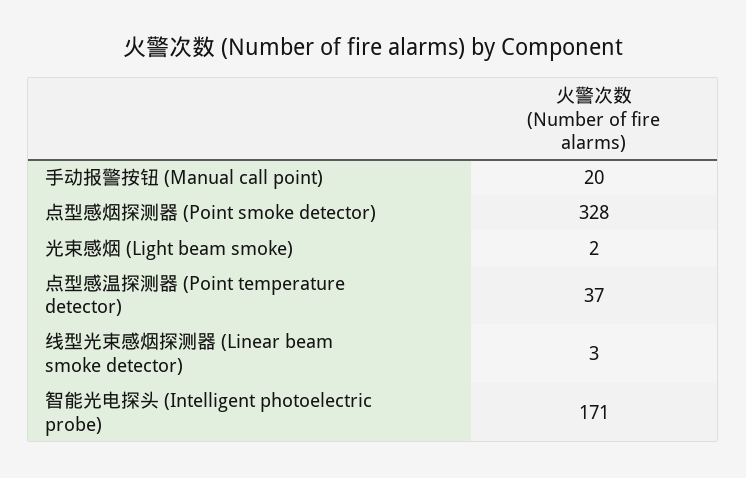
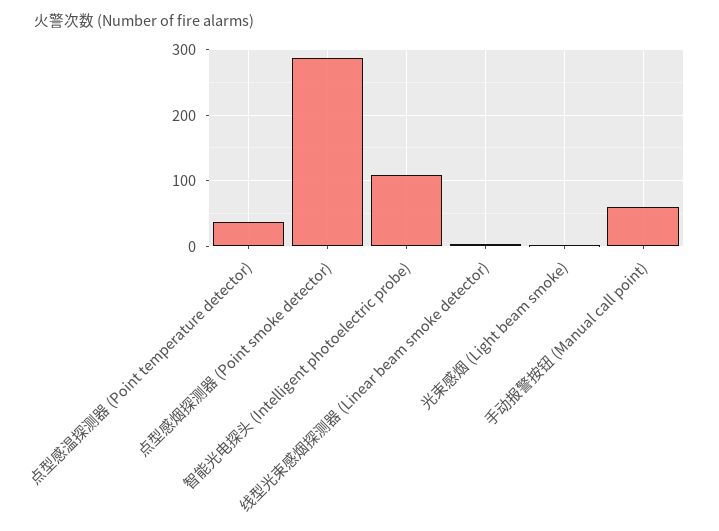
手动报警按钮 (Manual call point): 20 -> 60
点型感烟探测器 (Point smoke detector): 328 -> 290
智能光电探头 (Intelligent photoelectric probe): 171 -> 110

